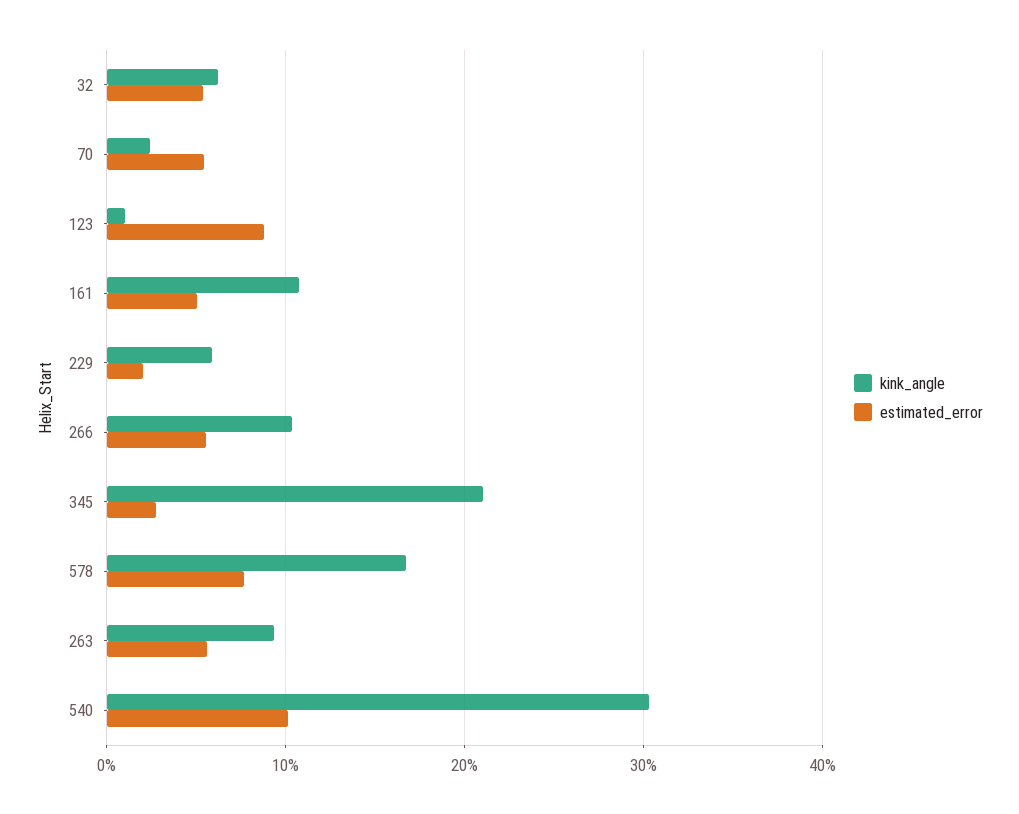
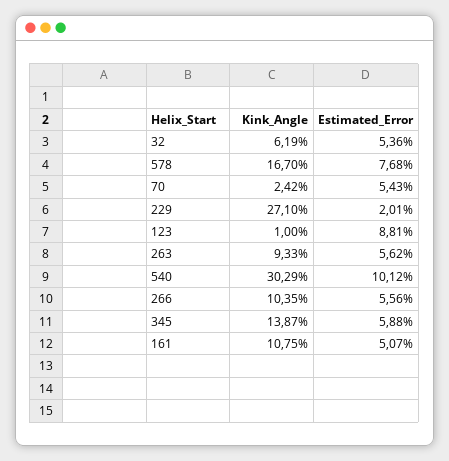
kink_angle, 229: 6 -> 27.1
kink_angle, 345: 21 -> 13.87
estimated_error, 345: 3 -> 5.88

